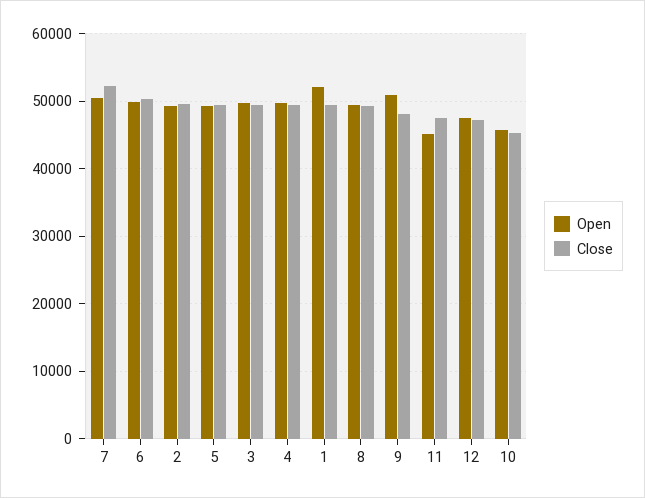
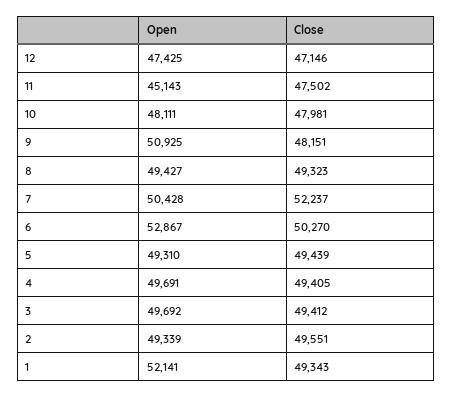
Open, 6: 50000 -> 52867
Open, 10: 46000 -> 48111
Close, 10: 45000 -> 47981

